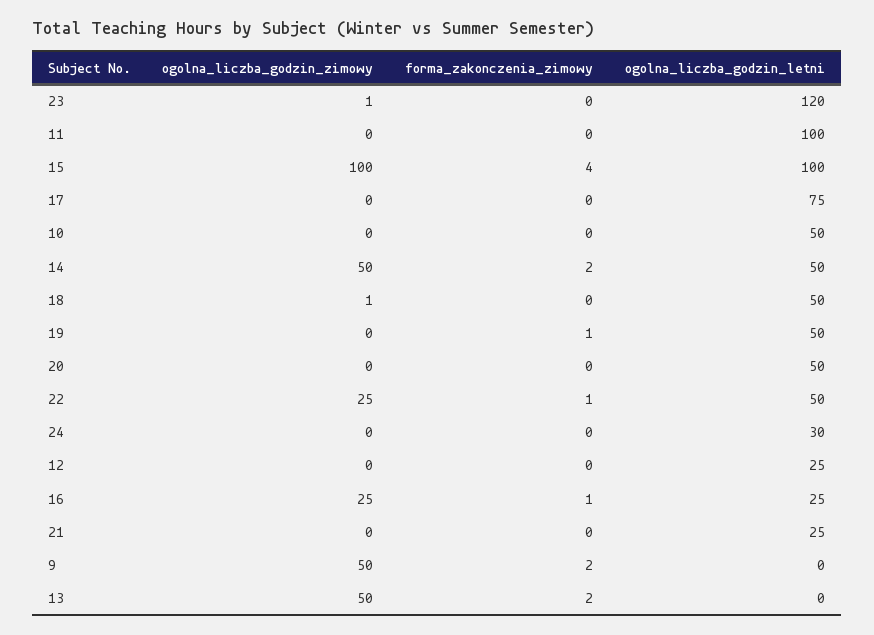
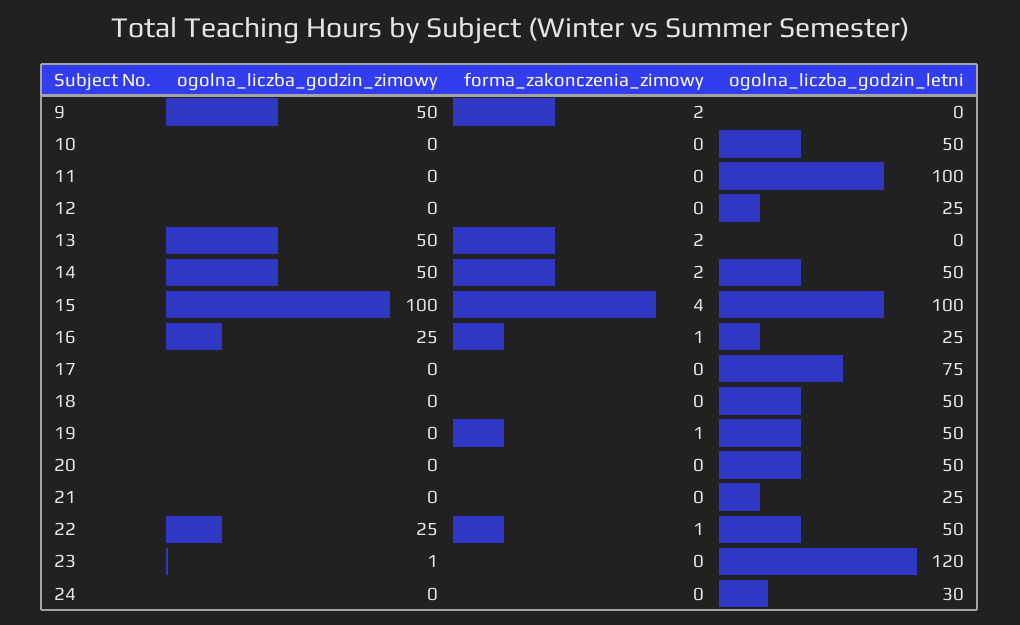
ogolna_liczba_godzin_zimowy, 18: 1 -> 0

